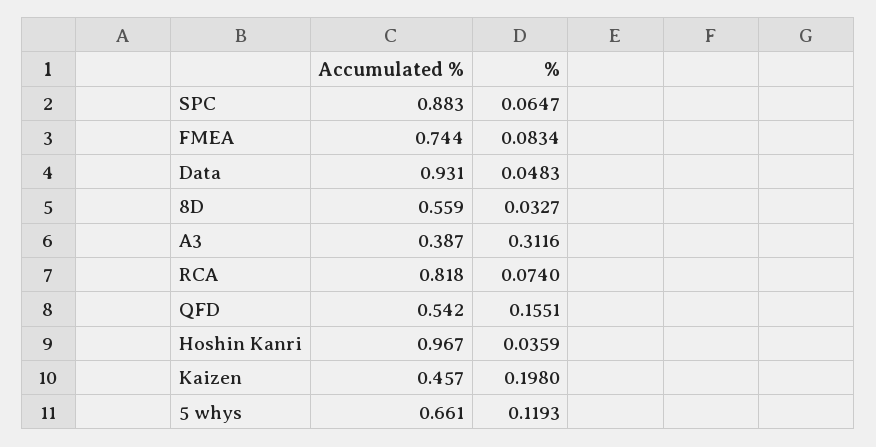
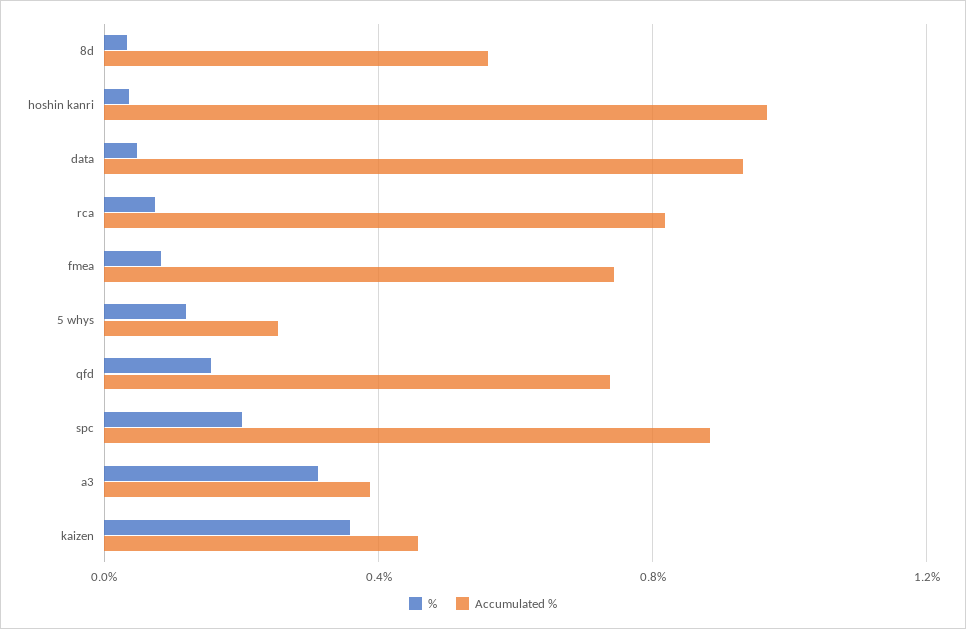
%, SPC: 0.0647 -> 0.2
Accumulated %, QFD: 0.542 -> 0.75
%, Kaizen: 0.198 -> 0.35
Accumulated %, 5 whys: 0.661 -> 0.25

